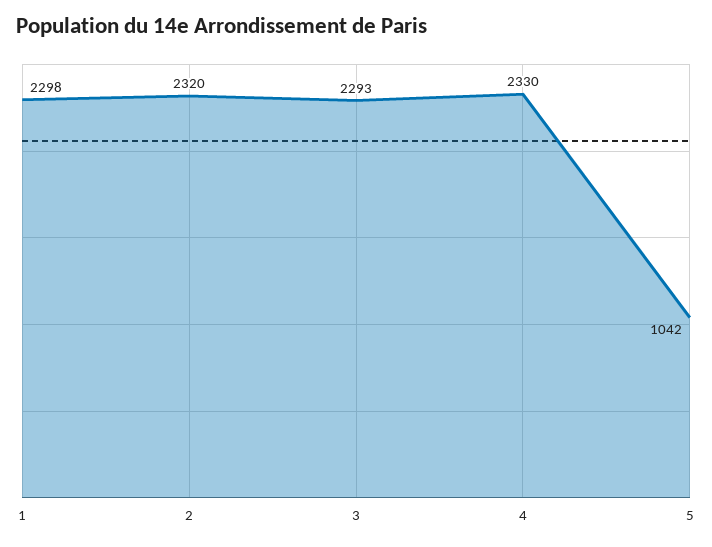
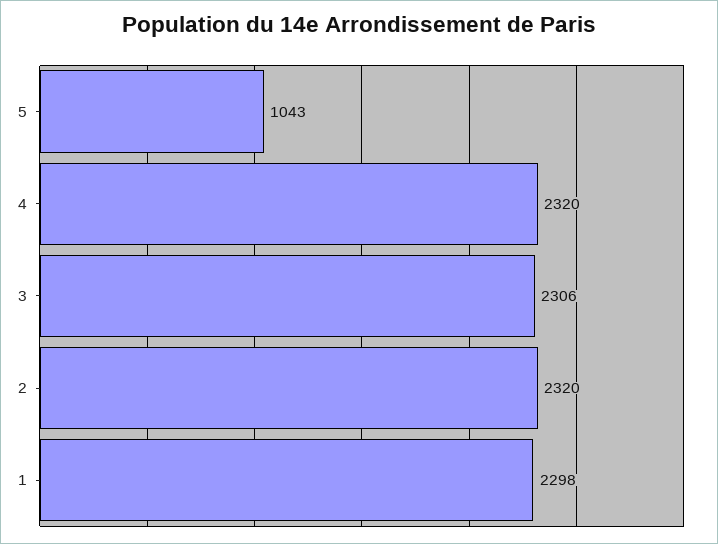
3: 2293 -> 2306
4: 2330 -> 2320
5: 1042 -> 1043

